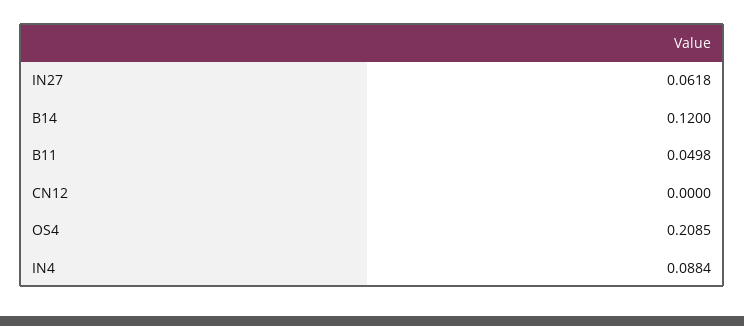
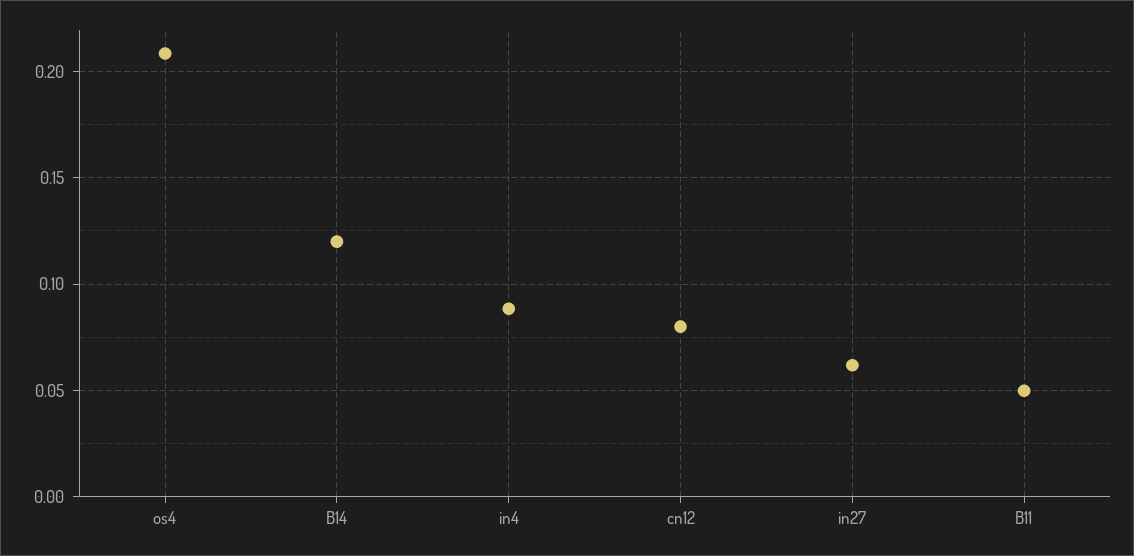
CN12: 0 -> 0.08

